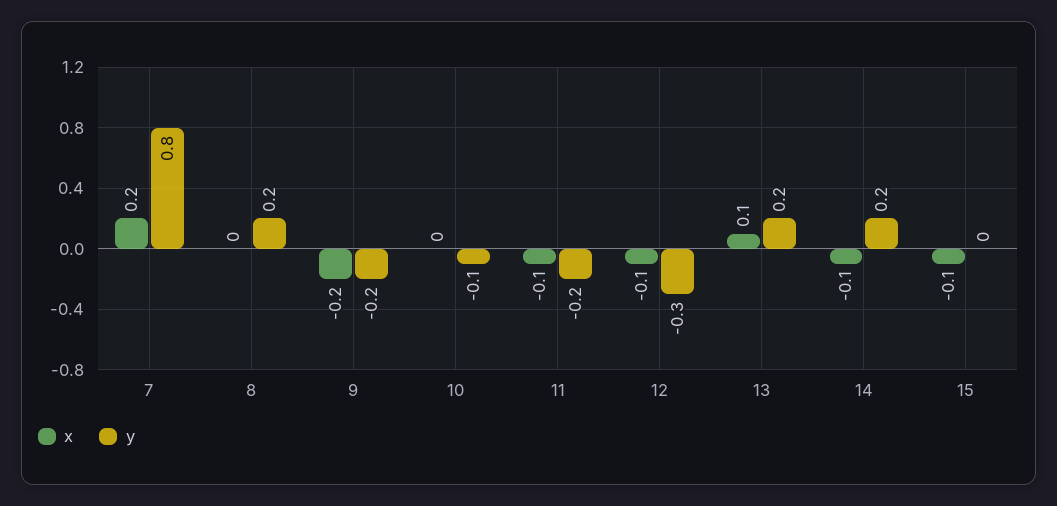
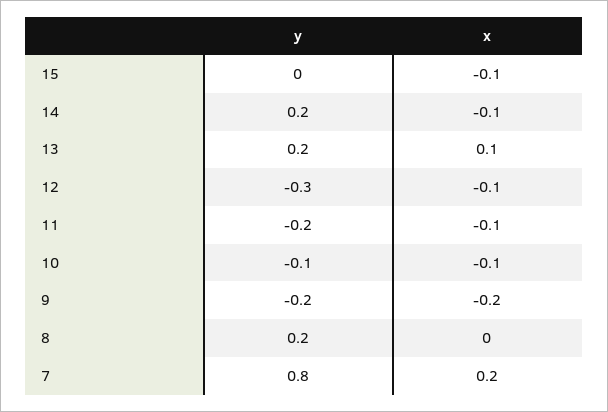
x, 10: 0 -> -0.1

